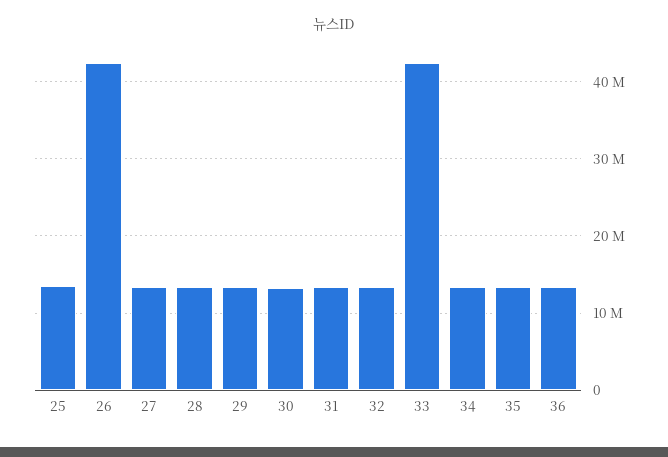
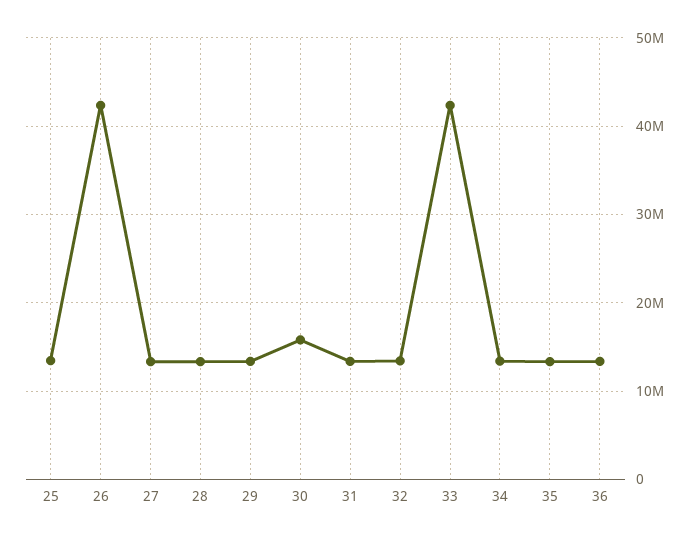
30: 13000000 -> 16000000

